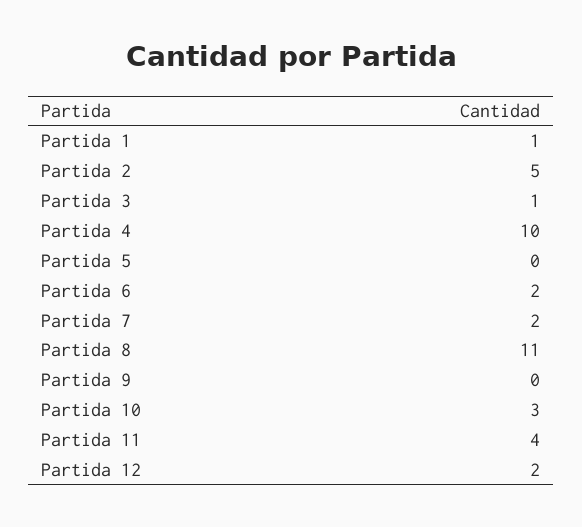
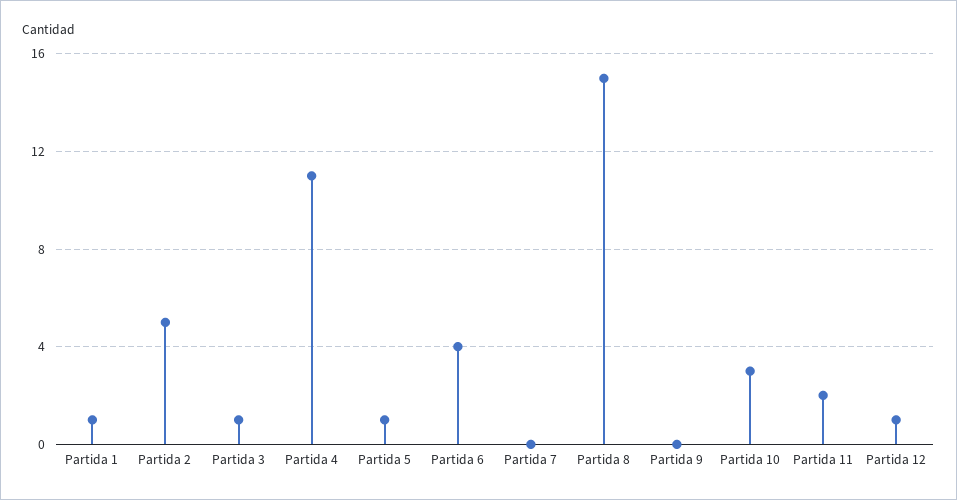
Partida 4: 10 -> 11
Partida 5: 0 -> 1
Partida 6: 2 -> 4
Partida 7: 2 -> 0
Partida 8: 11 -> 15
Partida 11: 4 -> 2
Partida 12: 2 -> 1

